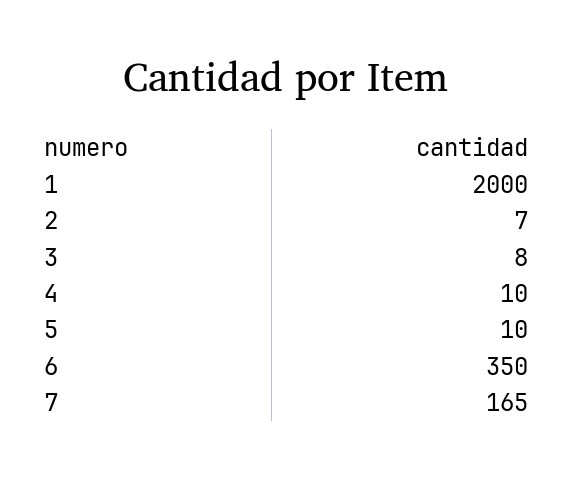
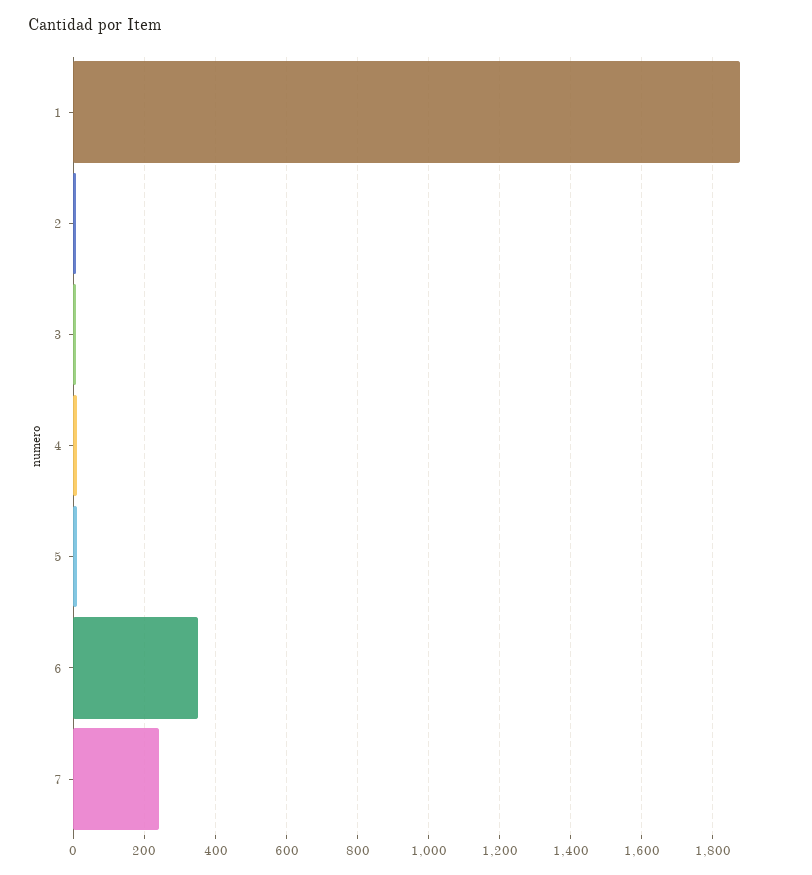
1: 2000 -> 1880
7: 165 -> 240

